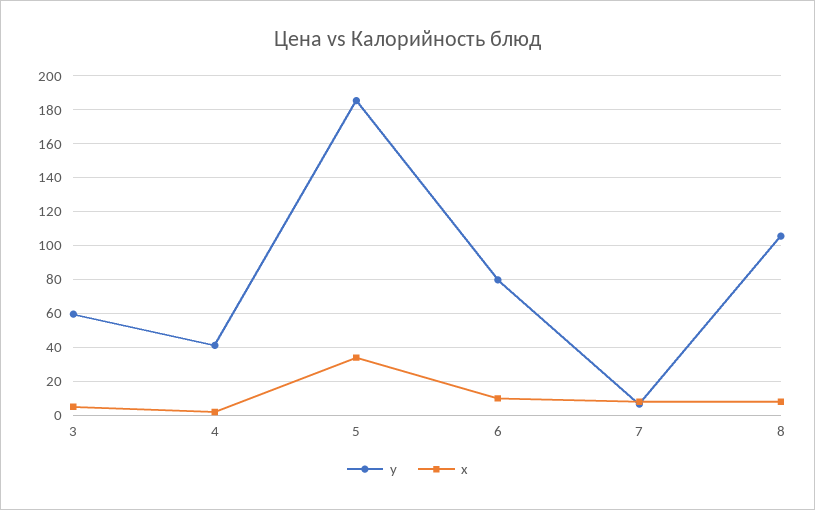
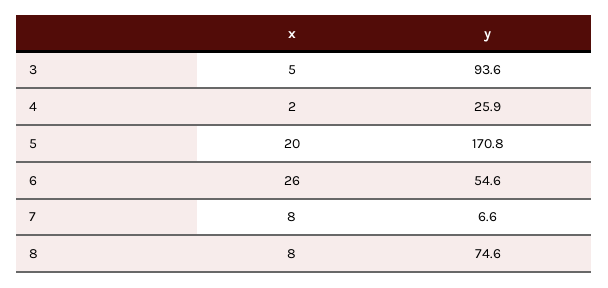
y, 3: 60 -> 93.6
y, 4: 40 -> 25.9
y, 5: 185 -> 170.8
x, 5: 35 -> 20
y, 6: 80 -> 54.6
x, 6: 10 -> 26
y, 8: 105 -> 74.6

